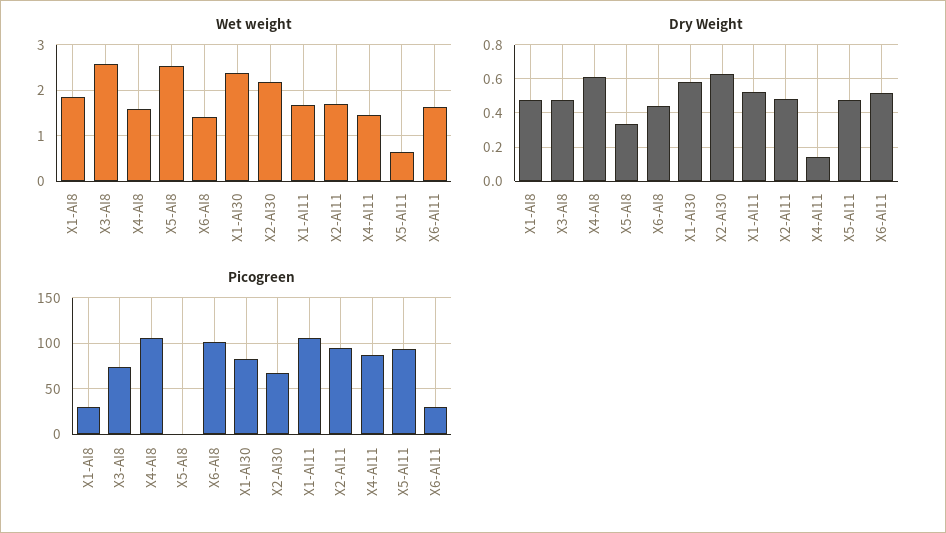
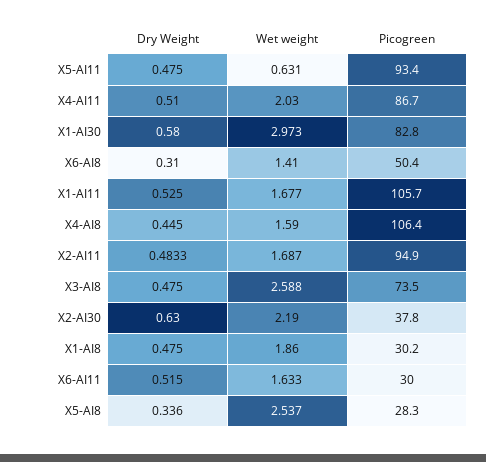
Wet weight, X1-AI30: 2.4 -> 2.973
Wet weight, X4-AI11: 1.4 -> 2.03
Dry Weight, X4-AI8: 0.6 -> 0.445
Dry Weight, X6-AI8: 0.45 -> 0.31
Dry Weight, X4-AI11: 0.15 -> 0.51
Picogreen, X5-AI8: 0 -> 28.3
Picogreen, X6-AI8: 100 -> 50.4
Picogreen, X2-AI30: 70 -> 37.8

